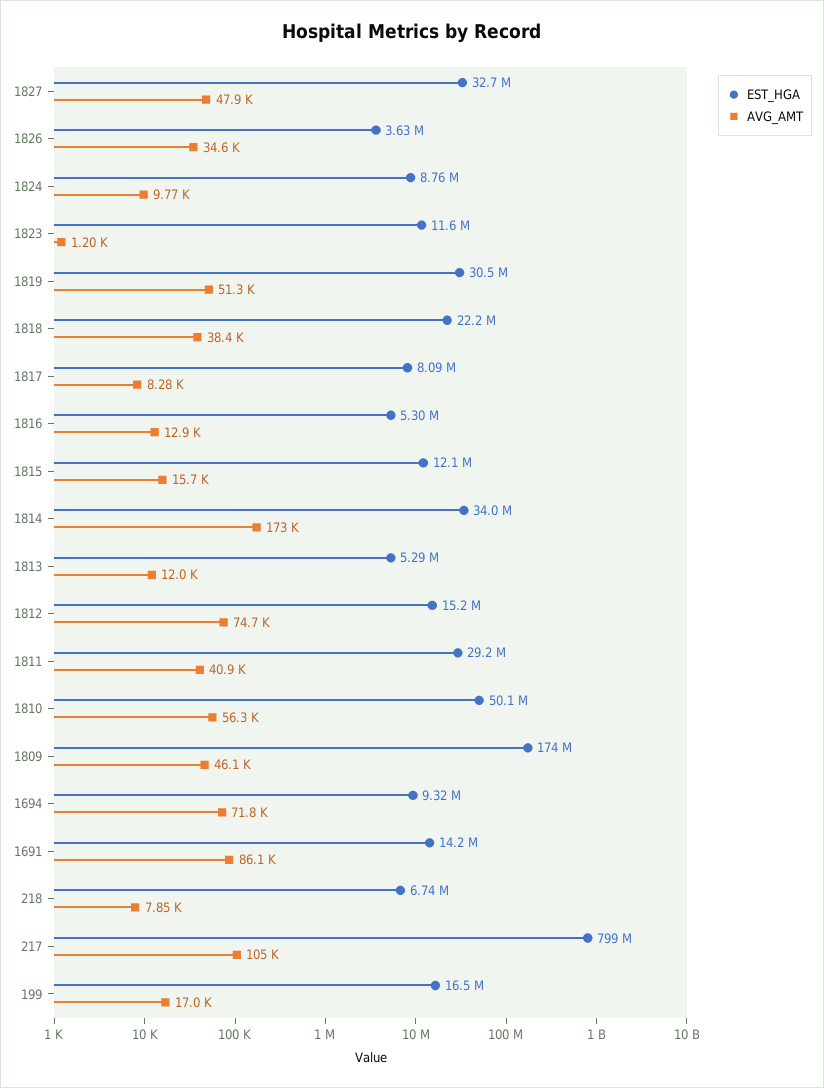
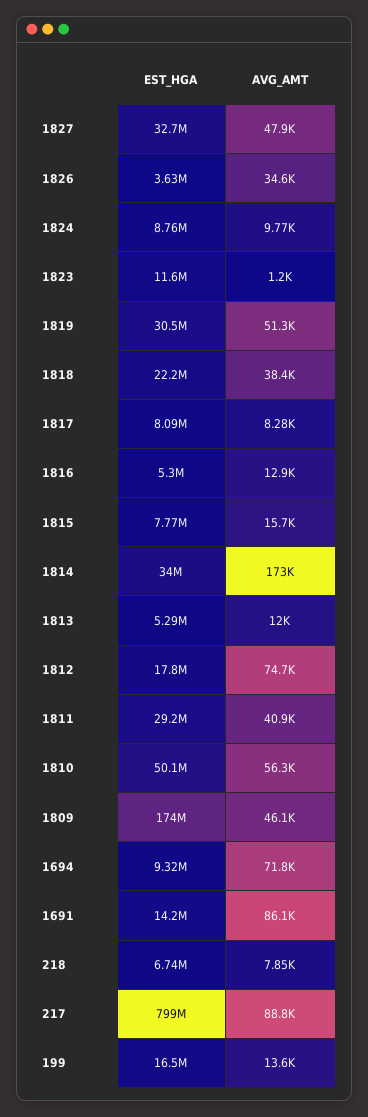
EST_HGA, 1815: 12100000 -> 7770000
EST_HGA, 1812: 15200000 -> 17800000
AVG_AMT, 217: 105000 -> 88800
AVG_AMT, 199: 17000 -> 13600

